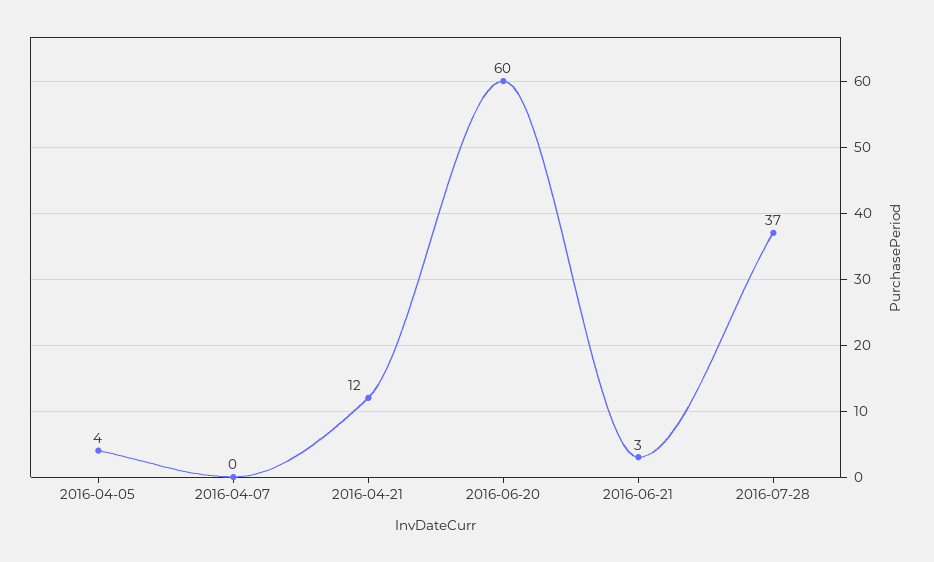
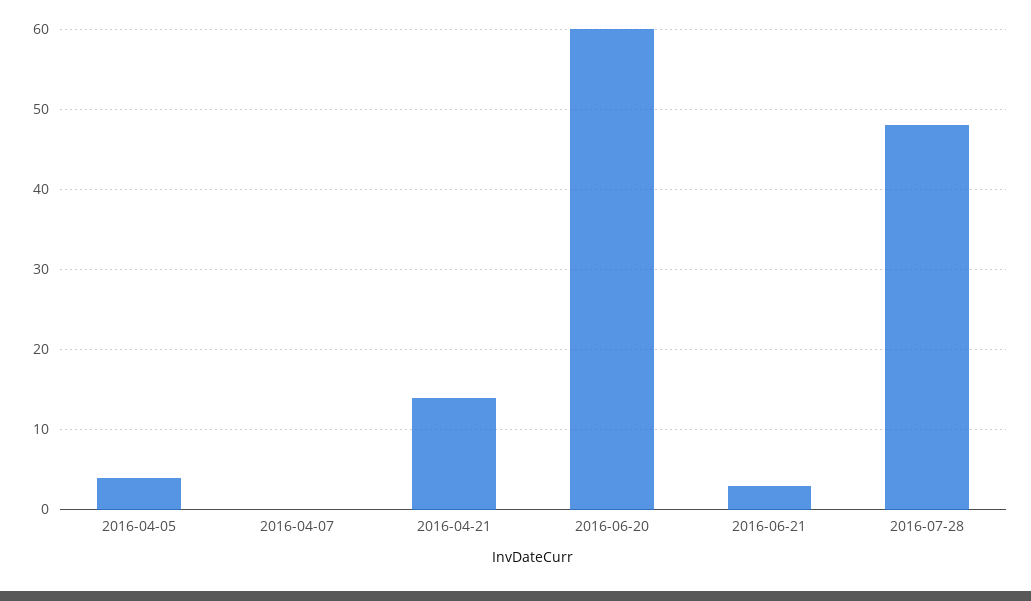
2016-04-21: 12 -> 14
2016-07-28: 37 -> 48

